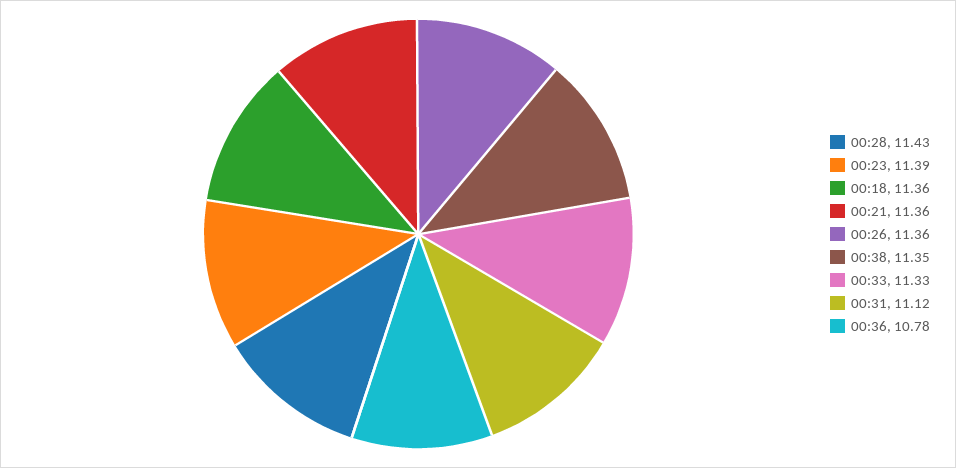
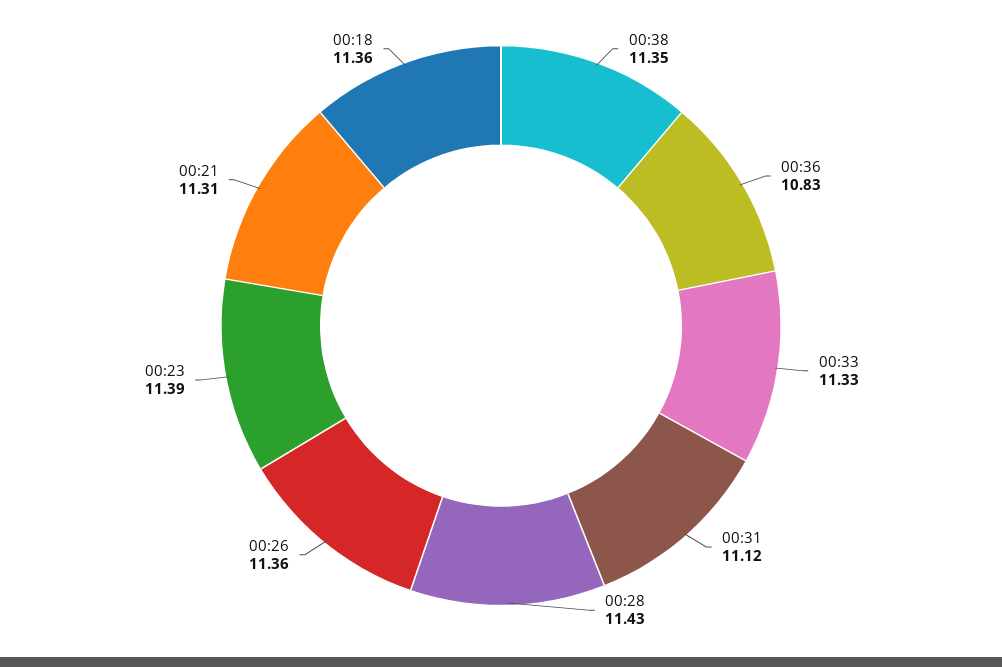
00:21: 11.36 -> 11.31
00:36: 10.78 -> 10.83

